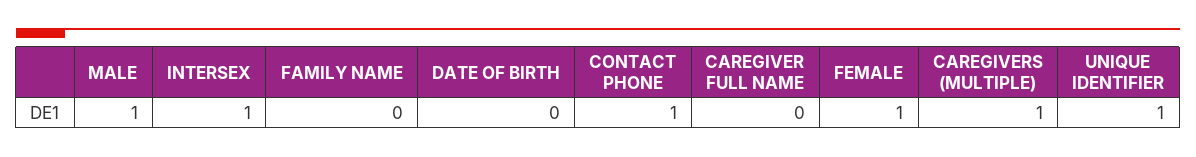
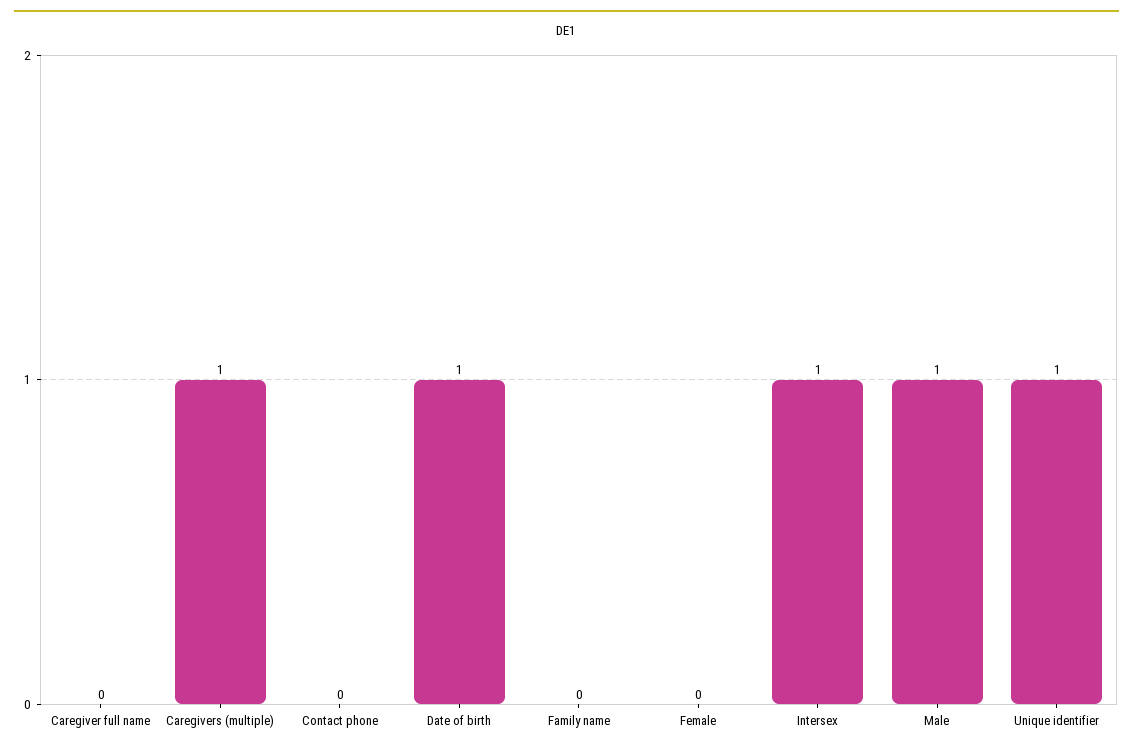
DATE OF BIRTH: 0 -> 1
CONTACT PHONE: 1 -> 0
FEMALE: 1 -> 0

